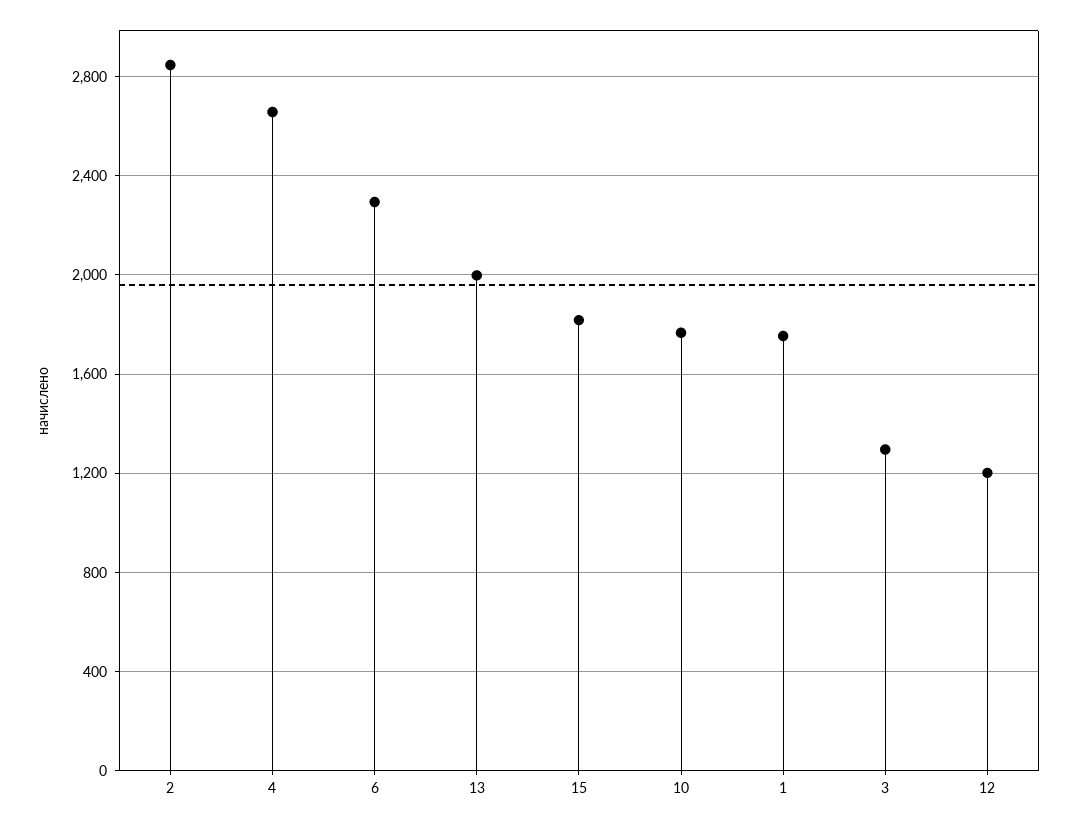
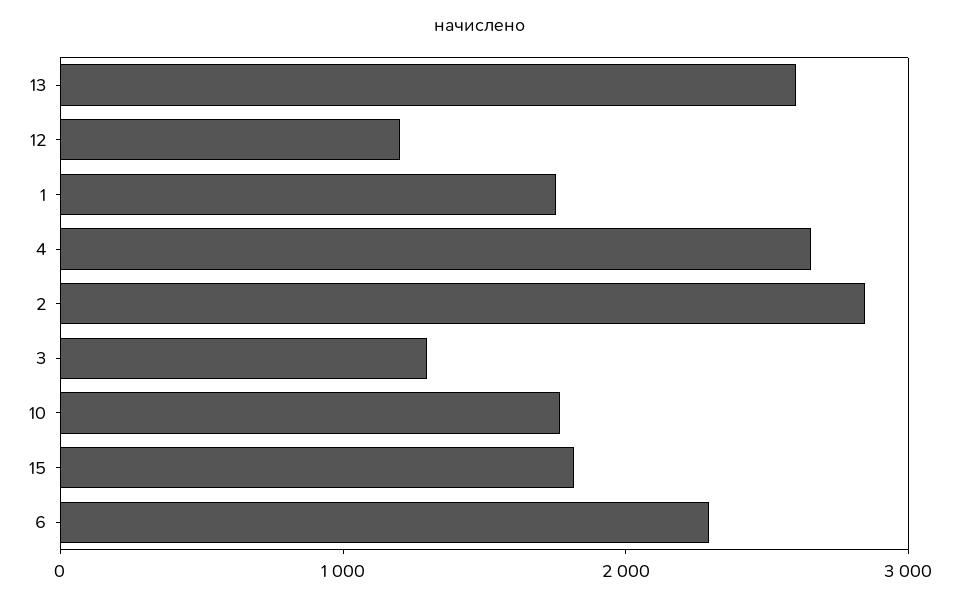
13: 2000 -> 2600

